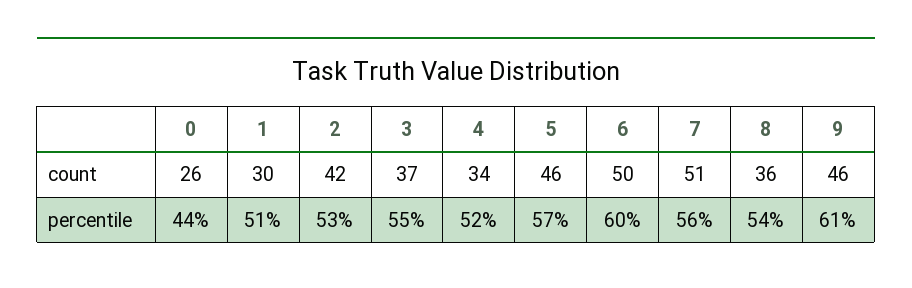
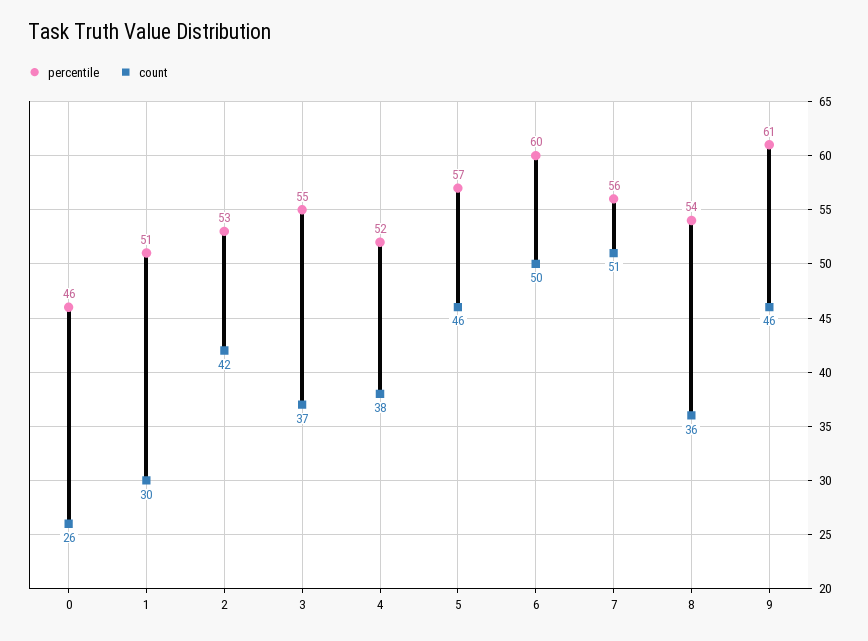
count, 4: 34 -> 38
percentile, 0: 44 -> 46

